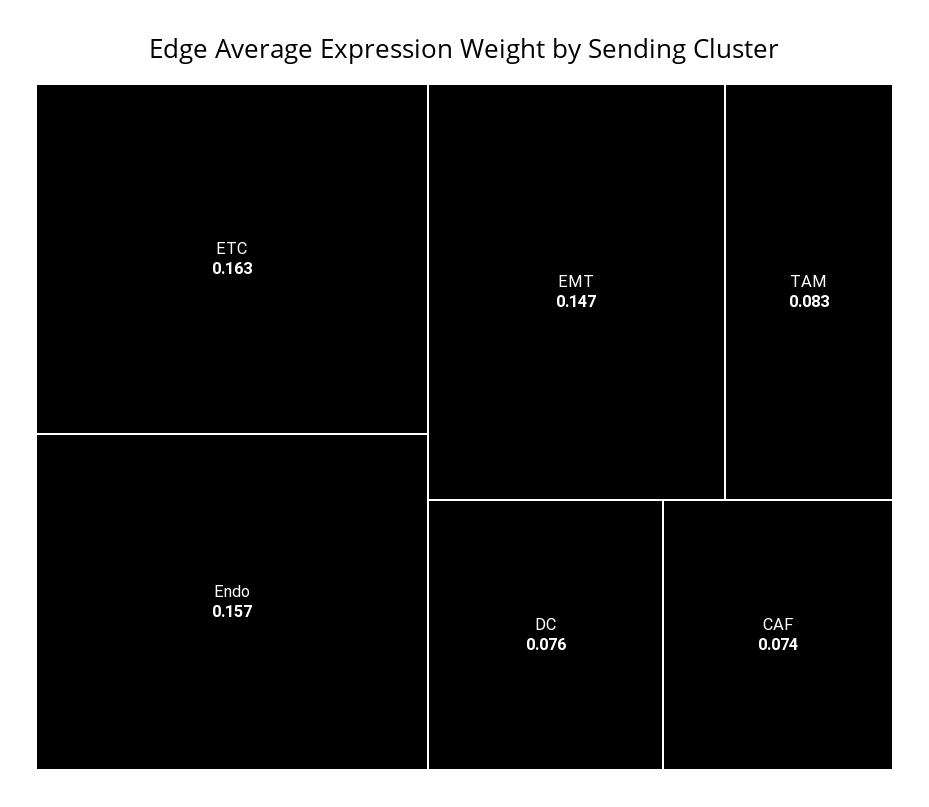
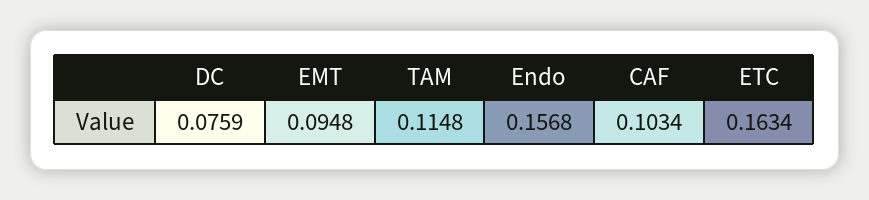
EMT: 0.147 -> 0.0948
TAM: 0.083 -> 0.1148
CAF: 0.074 -> 0.1034

